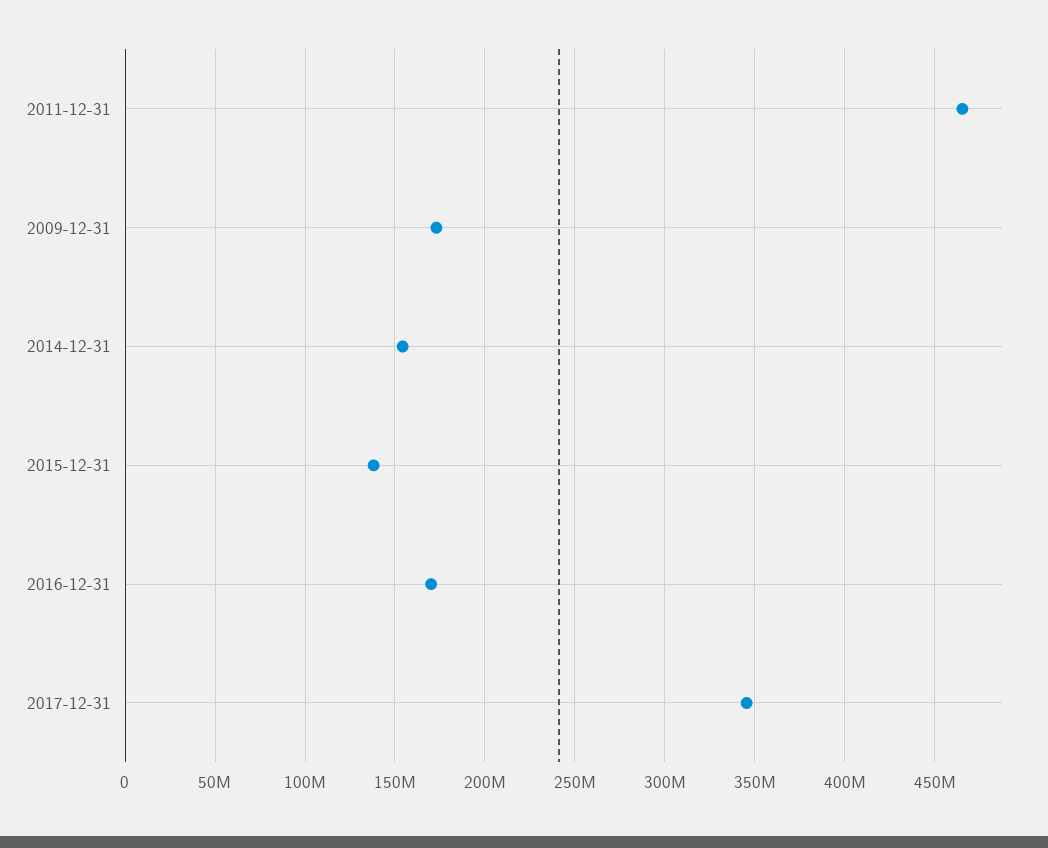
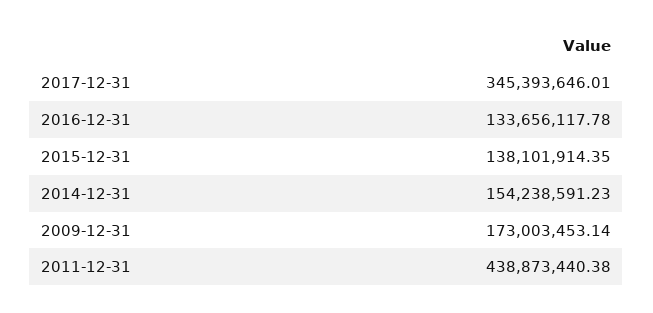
2011-12-31: 465000000 -> 438873440.38
2016-12-31: 170000000 -> 133656117.78

